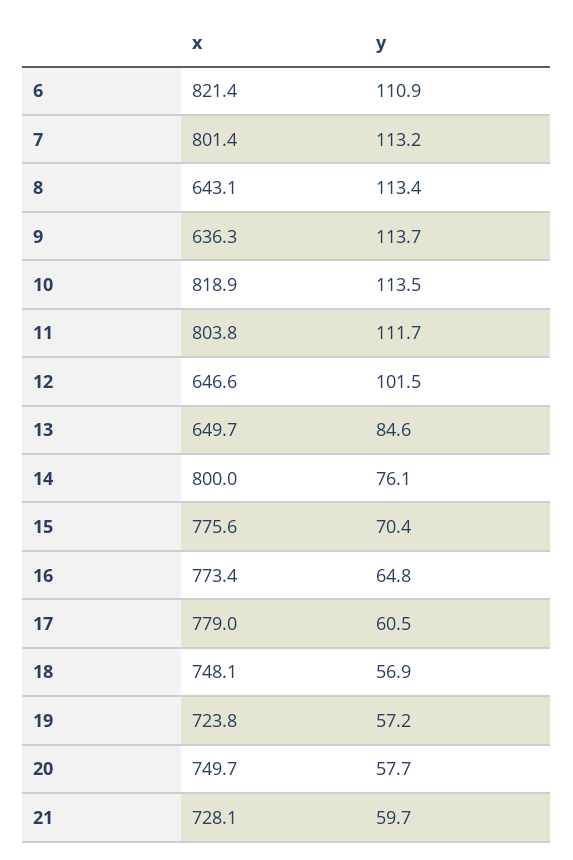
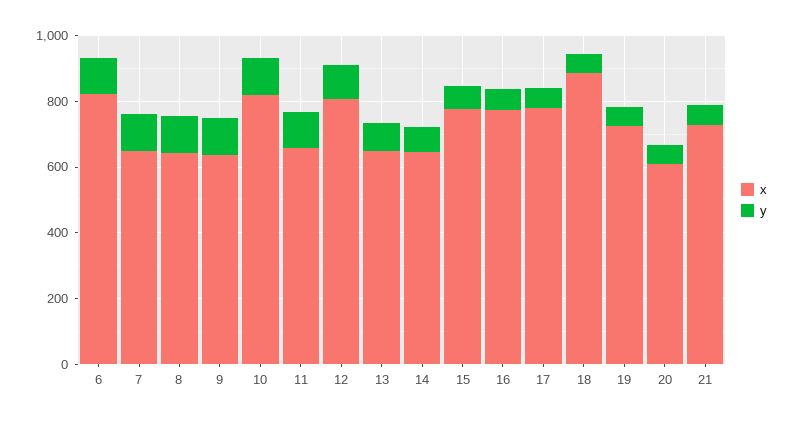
x, 7: 801.4 -> 650
x, 11: 803.8 -> 650
x, 12: 646.6 -> 800
x, 14: 800 -> 650
x, 18: 748.1 -> 900
x, 20: 749.7 -> 600

